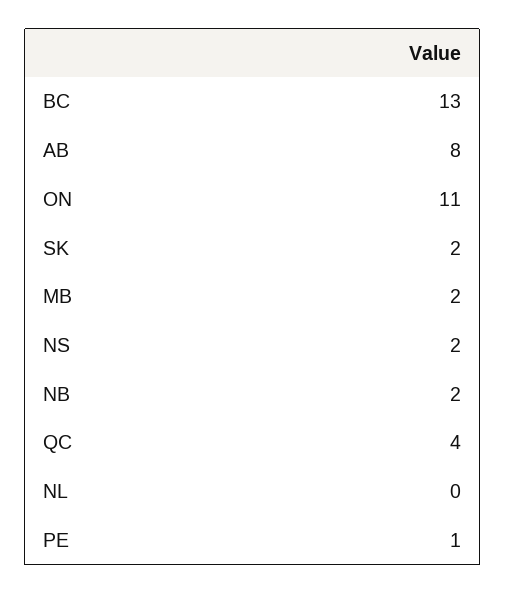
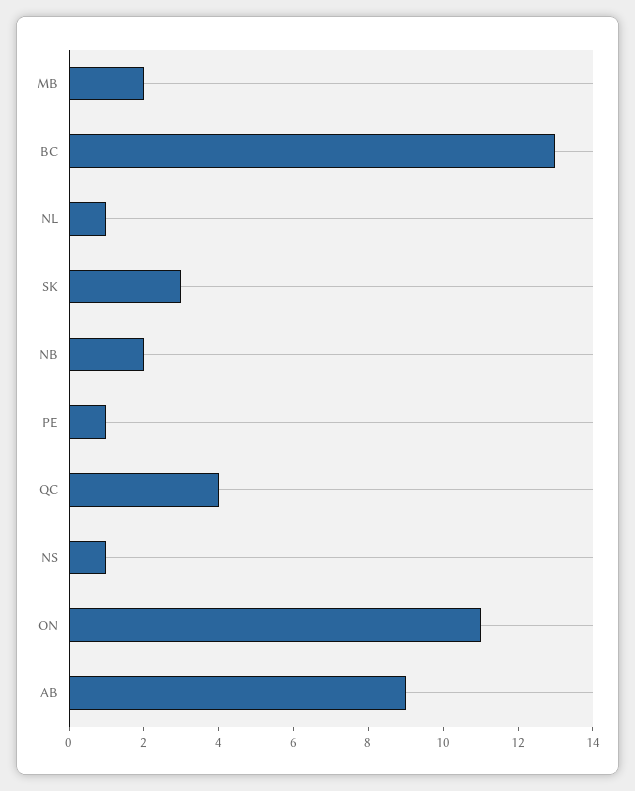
AB: 8 -> 9
SK: 2 -> 3
NS: 2 -> 1
NL: 0 -> 1

